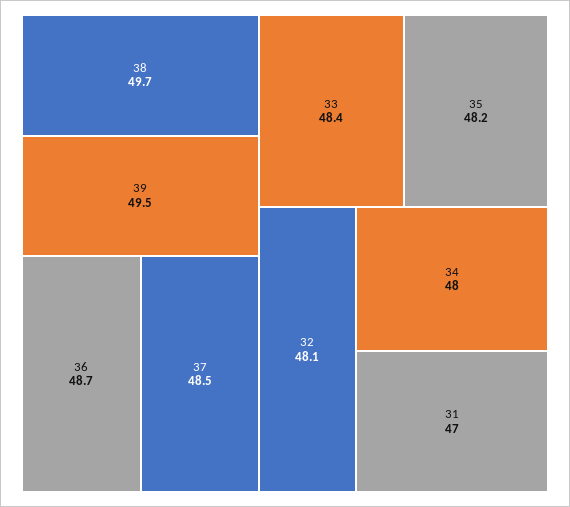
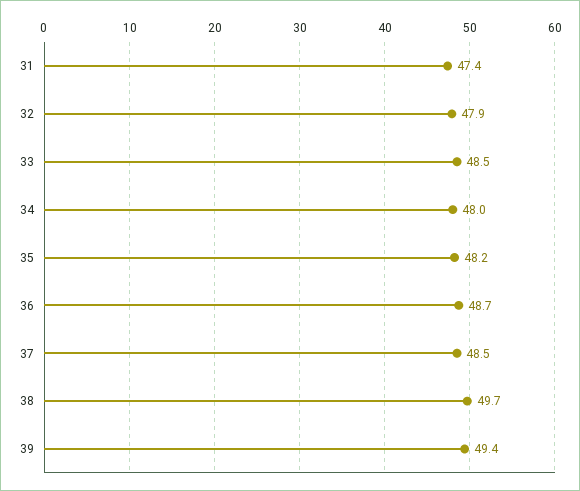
39: 49.5 -> 49.4
33: 48.4 -> 48.5
32: 48.1 -> 47.9
31: 47 -> 47.4

